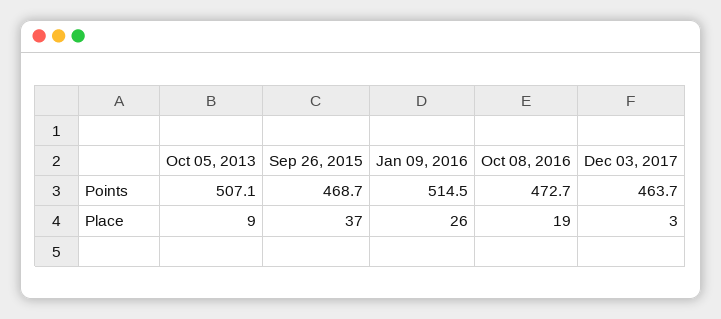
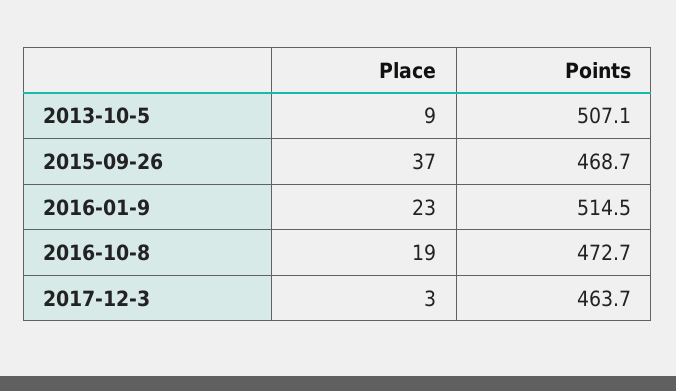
Jan 09, 2016, Place: 26 -> 23

